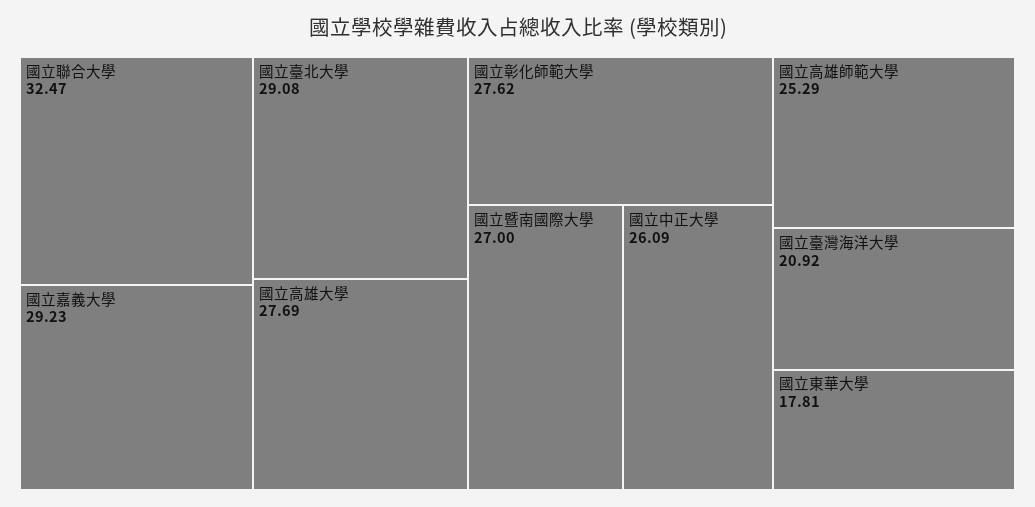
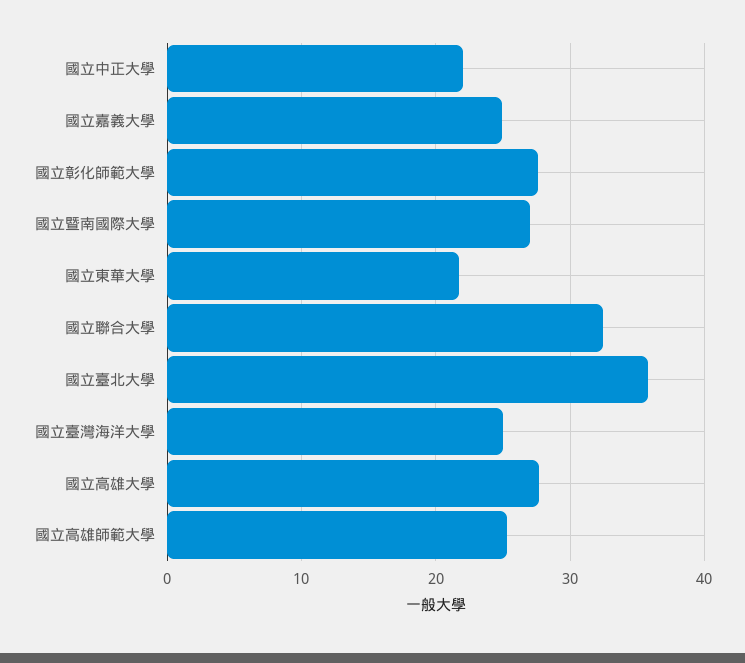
國立嘉義大學: 29.23 -> 25
國立臺北大學: 29.08 -> 36
國立中正大學: 26.09 -> 22
國立臺灣海洋大學: 20.92 -> 25
國立東華大學: 17.81 -> 22

